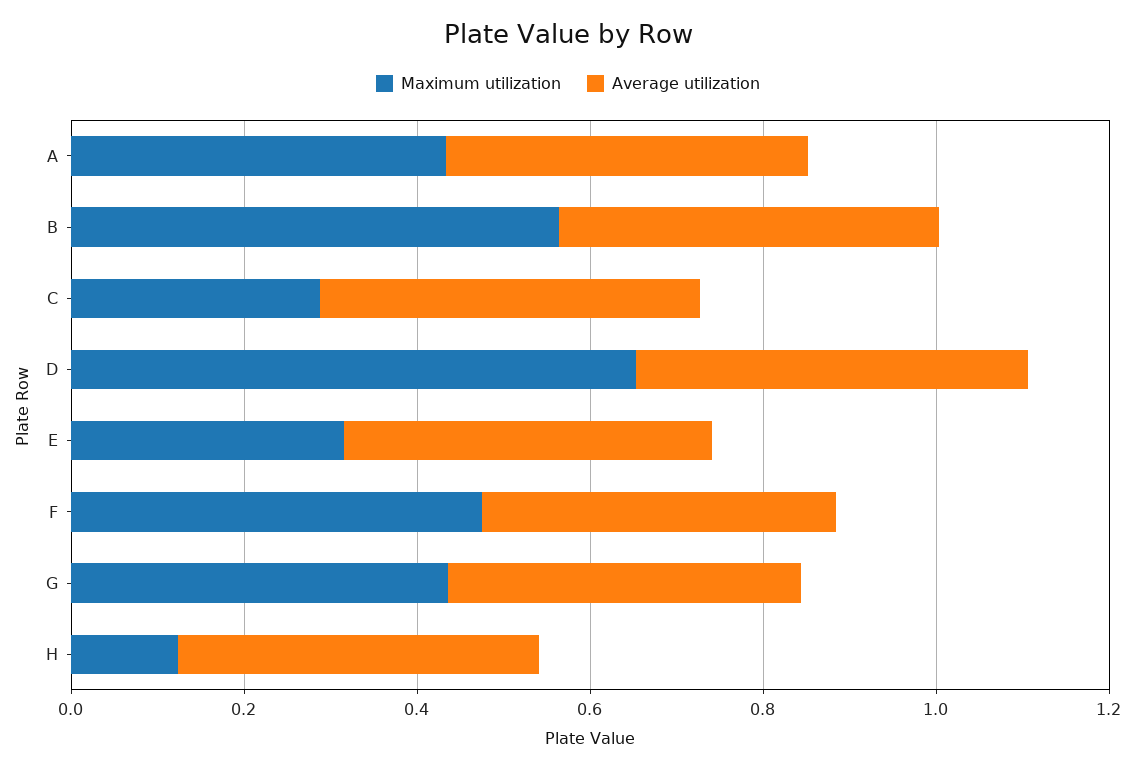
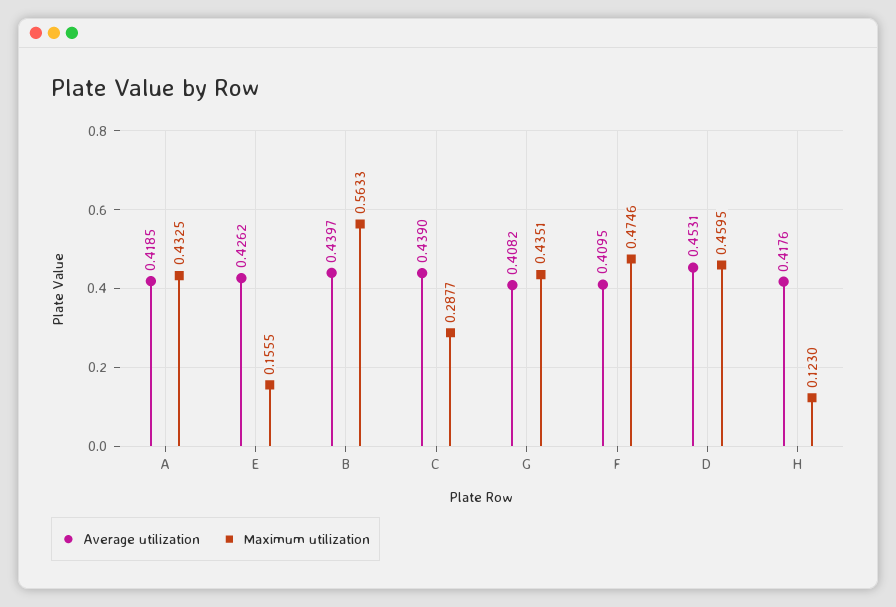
Maximum utilization, D: 0.65 -> 0.4595
Maximum utilization, E: 0.3 -> 0.1555

